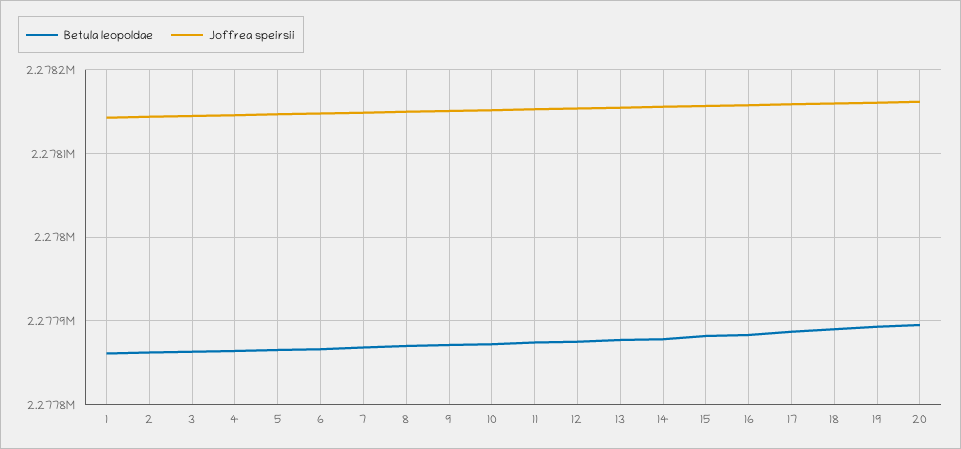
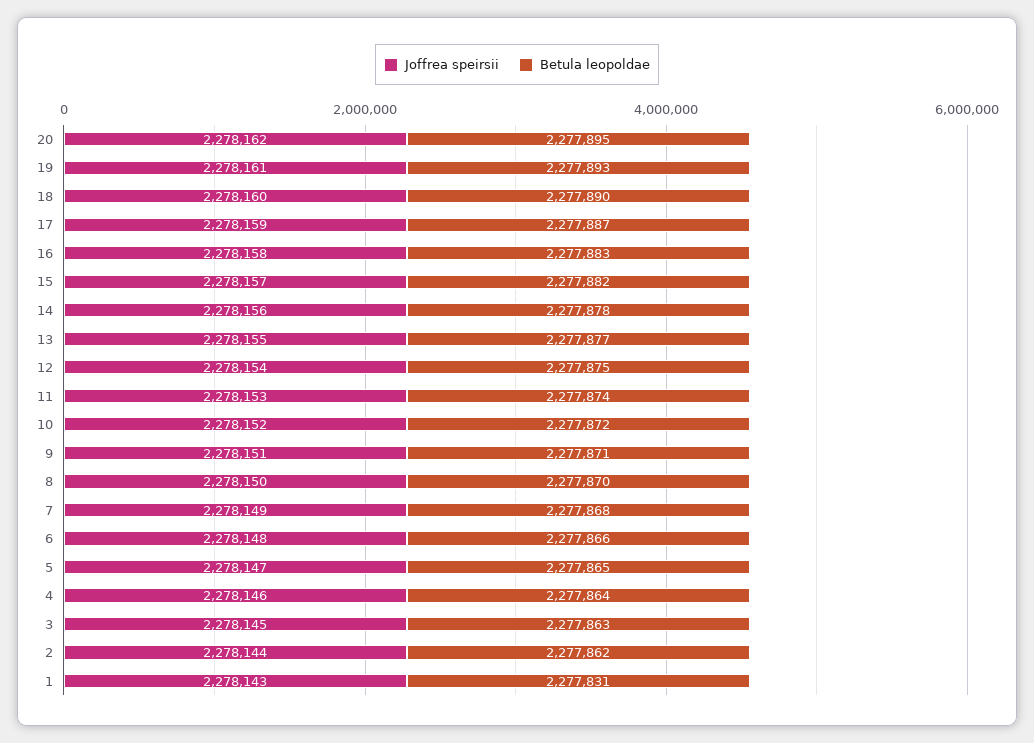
Betula leopoldae, 1: 2277860 -> 2277831

